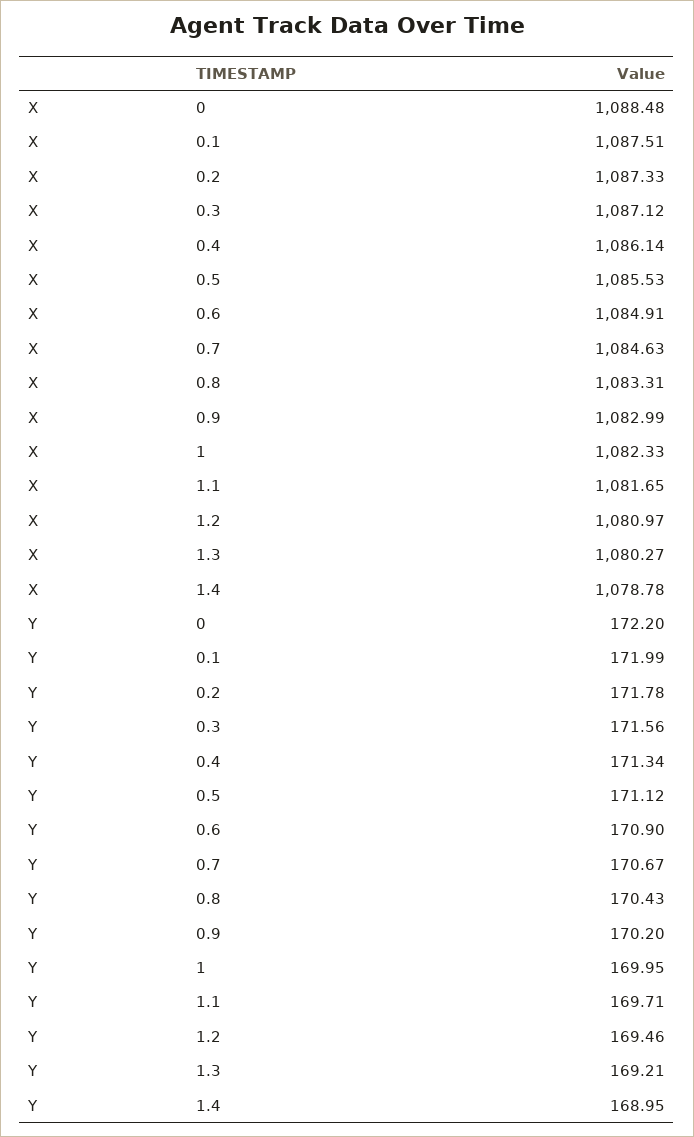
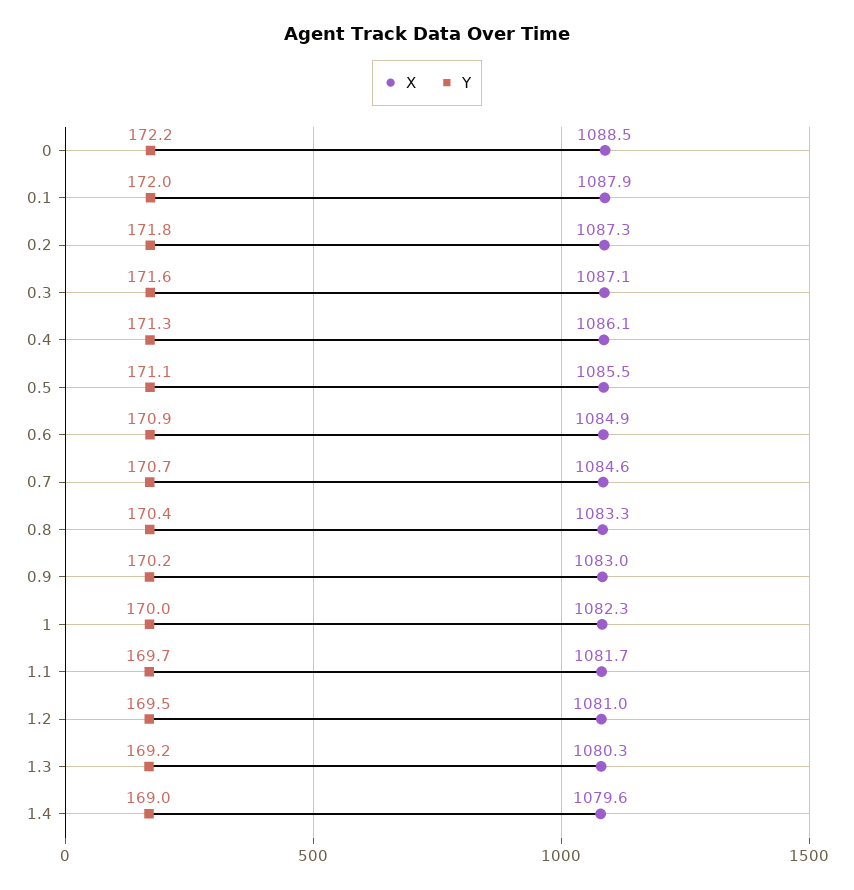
X, 0.1: 1087.51 -> 1087.9
X, 1.4: 1078.78 -> 1079.6

